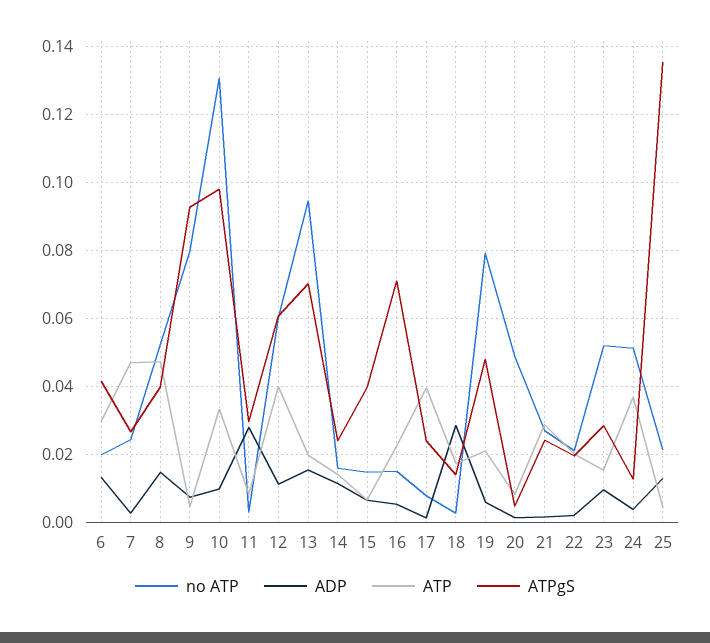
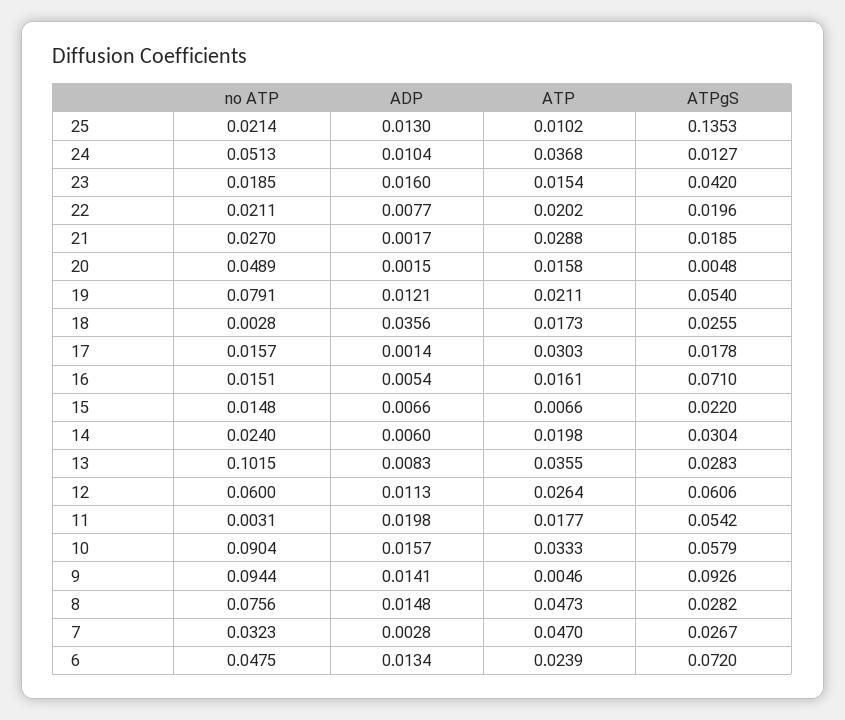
no ATP, 6: 0.02 -> 0.0475
ATP, 6: 0.03 -> 0.0239
ATPgS, 6: 0.042 -> 0.072
no ATP, 7: 0.024 -> 0.0323
no ATP, 8: 0.052 -> 0.0756
ATPgS, 8: 0.04 -> 0.0282
no ATP, 9: 0.08 -> 0.0944
ADP, 9: 0.008 -> 0.0141
no ATP, 10: 0.13 -> 0.0904
ADP, 10: 0.01 -> 0.0157
ATPgS, 10: 0.098 -> 0.0579
ADP, 11: 0.028 -> 0.0198
ATP, 11: 0.008 -> 0.0177
ATPgS, 11: 0.03 -> 0.0542
ATP, 12: 0.04 -> 0.0264
no ATP, 13: 0.094 -> 0.1015
ADP, 13: 0.016 -> 0.0083
ATP, 13: 0.02 -> 0.0355
ATPgS, 13: 0.07 -> 0.0283
no ATP, 14: 0.016 -> 0.024
ADP, 14: 0.012 -> 0.006
ATP, 14: 0.014 -> 0.0198
ATPgS, 14: 0.024 -> 0.0304
ATPgS, 15: 0.04 -> 0.022
ATP, 16: 0.022 -> 0.0161
no ATP, 17: 0.008 -> 0.0157
ATP, 17: 0.04 -> 0.0303
ATPgS, 17: 0.024 -> 0.0178
ADP, 18: 0.028 -> 0.0356
ATPgS, 18: 0.014 -> 0.0255
ADP, 19: 0.006 -> 0.0121
ATPgS, 19: 0.048 -> 0.054
ATP, 20: 0.008 -> 0.0158
ATPgS, 21: 0.024 -> 0.0185
ADP, 22: 0.002 -> 0.0077
no ATP, 23: 0.052 -> 0.0185
ADP, 23: 0.01 -> 0.016
ATPgS, 23: 0.028 -> 0.042
ADP, 24: 0.004 -> 0.0104
ATP, 25: 0.004 -> 0.0102

